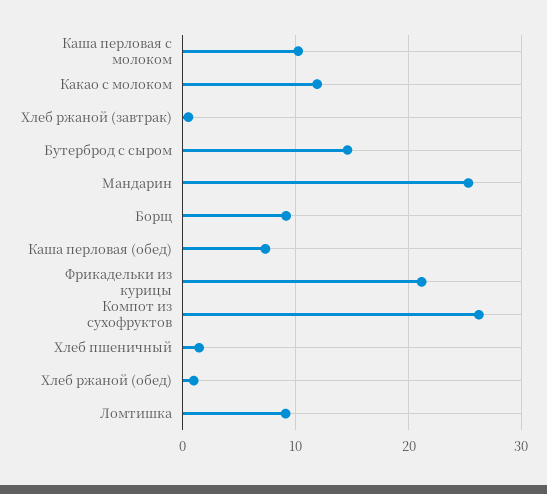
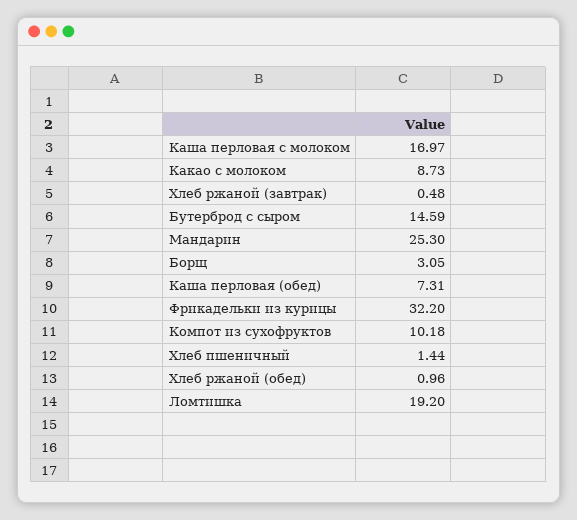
Каша перловая с молоком: 10 -> 16.97
Какао с молоком: 12 -> 8.73
Борщ: 9 -> 3.05
Фрикадельки из курицы: 21 -> 32.2
Компот из сухофруктов: 26 -> 10.18
Ломтишка: 9 -> 19.2

